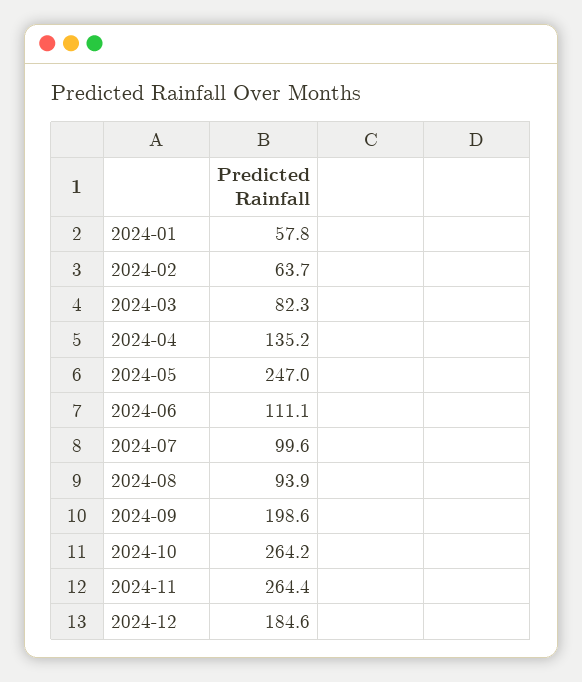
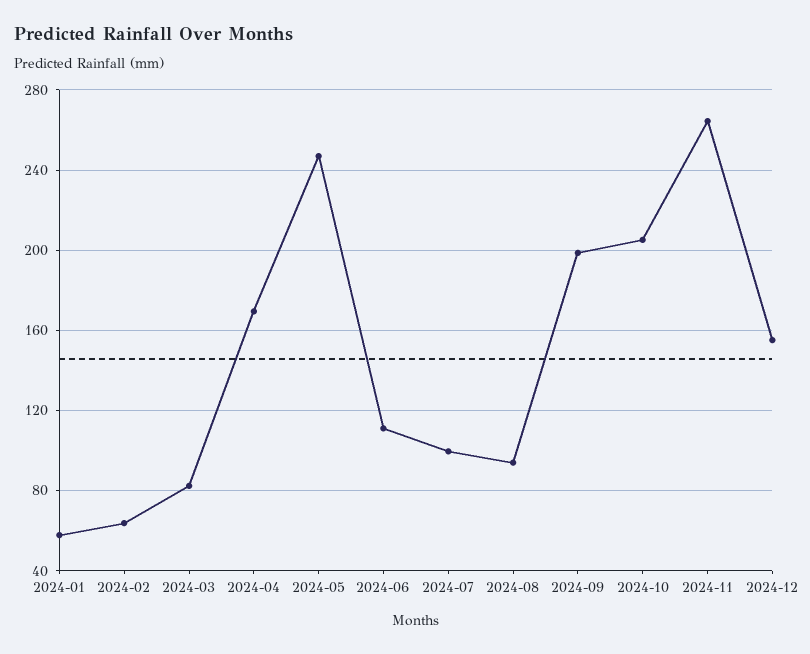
2024-04: 135.2 -> 170
2024-10: 264.2 -> 205
2024-12: 184.6 -> 155

